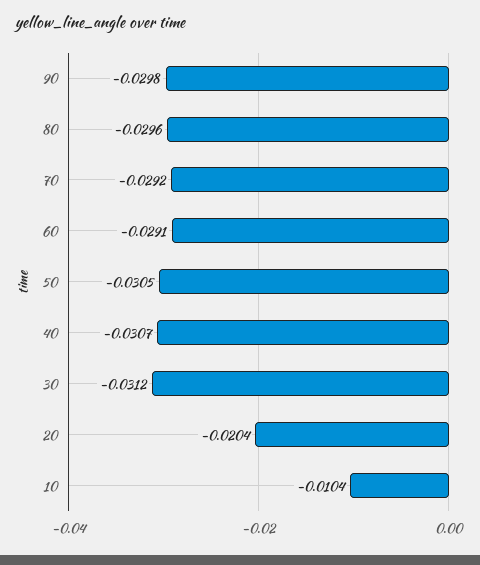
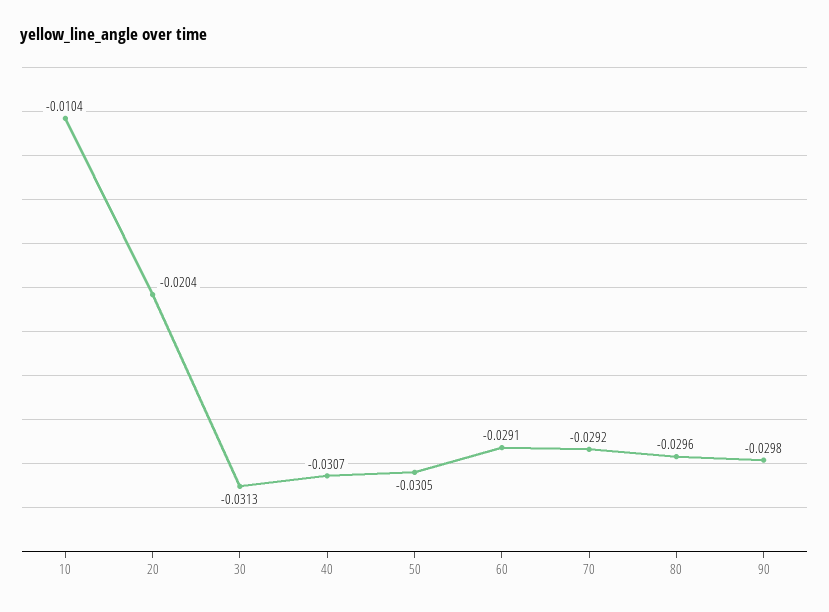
30: -0.0312 -> -0.0313

